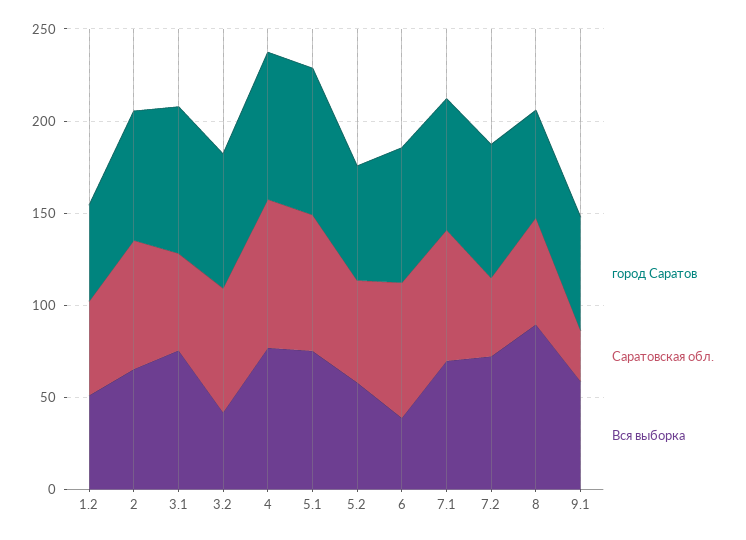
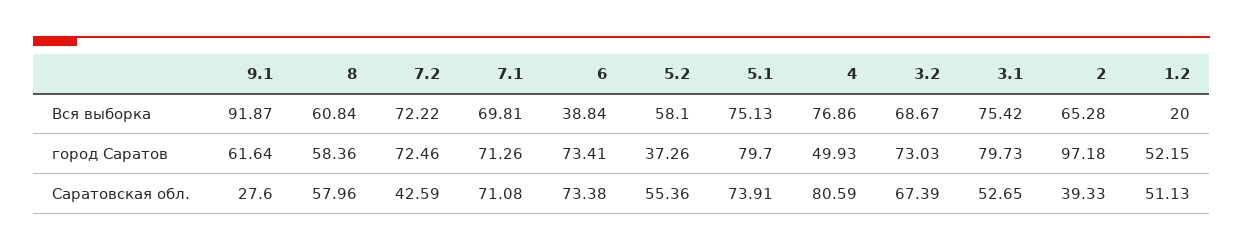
Вся выборка, 1.2: 50 -> 20
город Саратов, 2: 70 -> 97.18
Саратовская обл., 2: 70 -> 39.33
Вся выборка, 3.2: 40 -> 68.67
город Саратов, 4: 80 -> 49.93
город Саратов, 5.2: 60 -> 37.26
Вся выборка, 8: 90 -> 60.84
Вся выборка, 9.1: 60 -> 91.87

